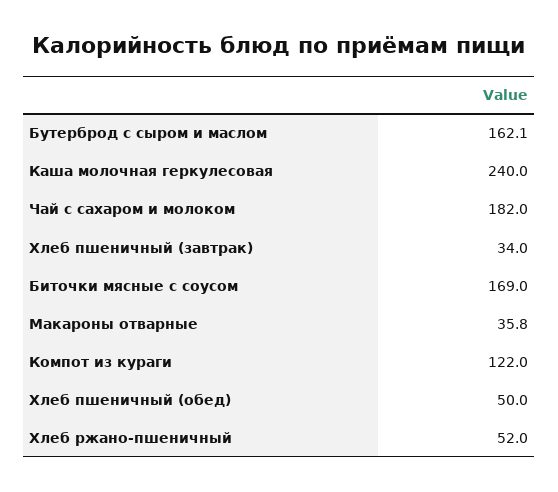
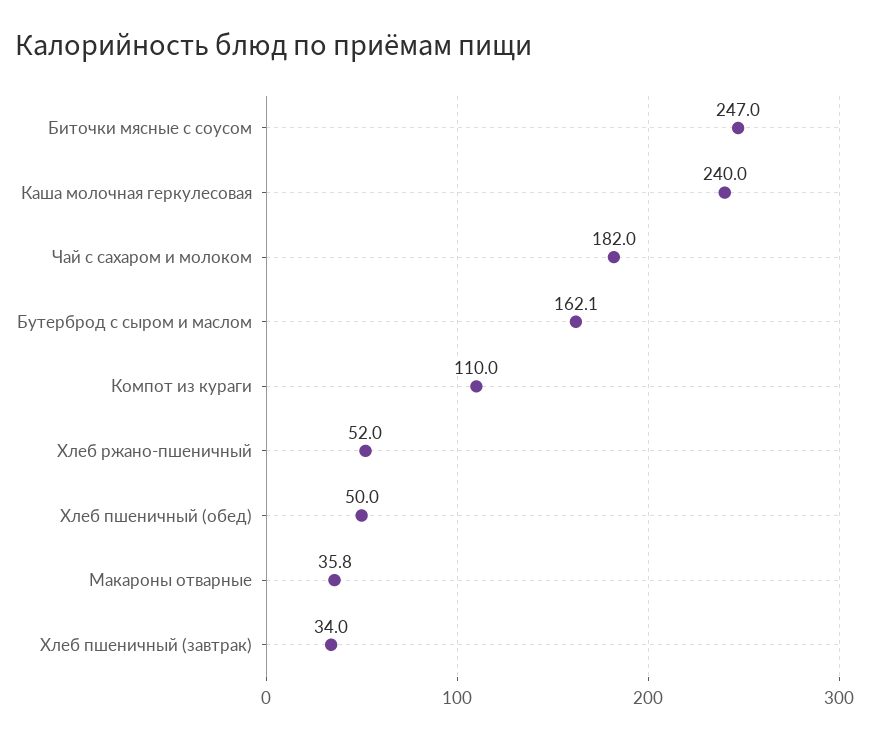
Биточки мясные с соусом: 169 -> 247
Компот из кураги: 122 -> 110

